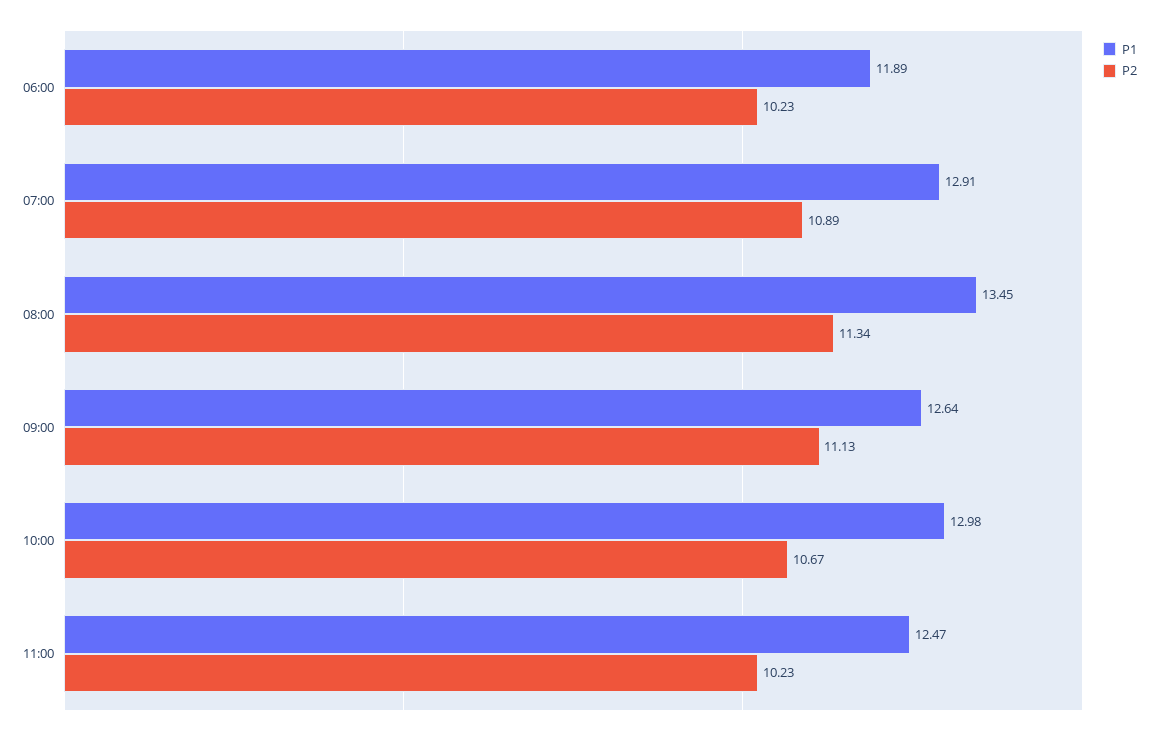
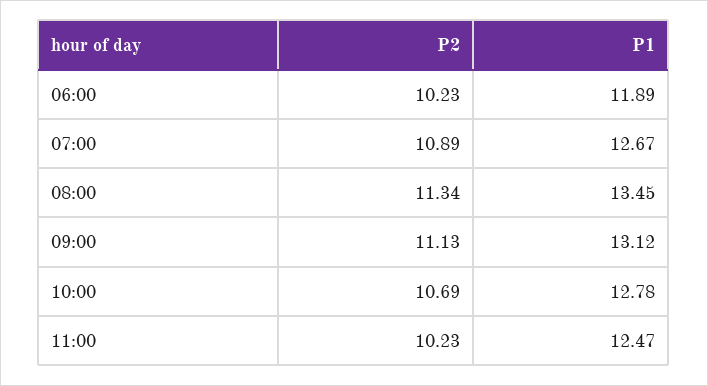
P1, 07:00: 12.91 -> 12.67
P1, 09:00: 12.64 -> 13.12
P1, 10:00: 12.98 -> 12.78
P2, 10:00: 10.67 -> 10.69

